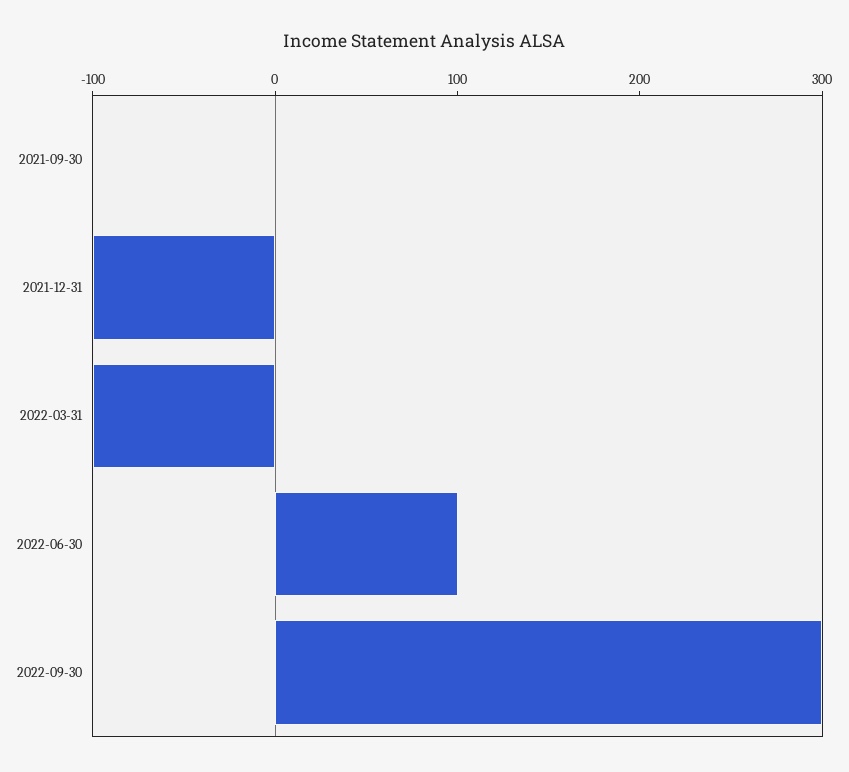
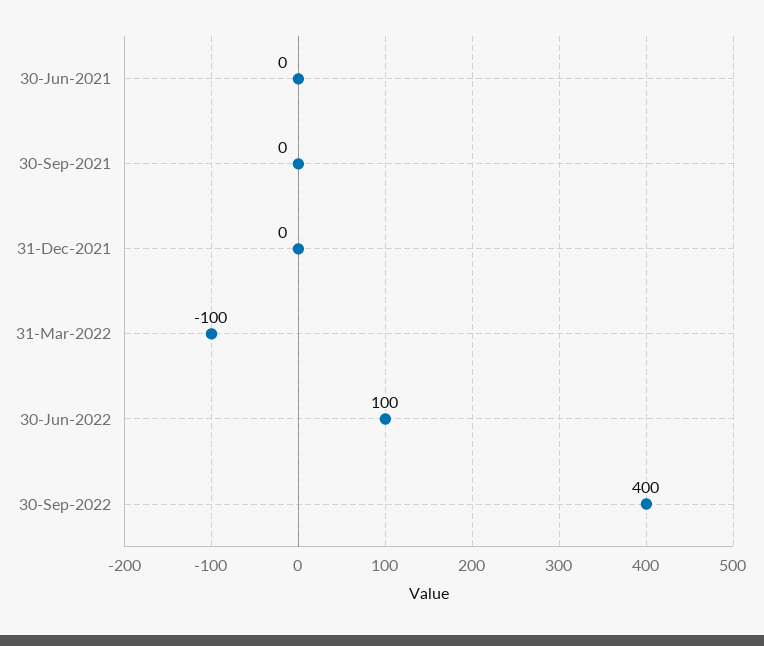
2021-12-31: -100 -> 0
2022-09-30: 300 -> 400
30-Jun-2021: none -> 0

